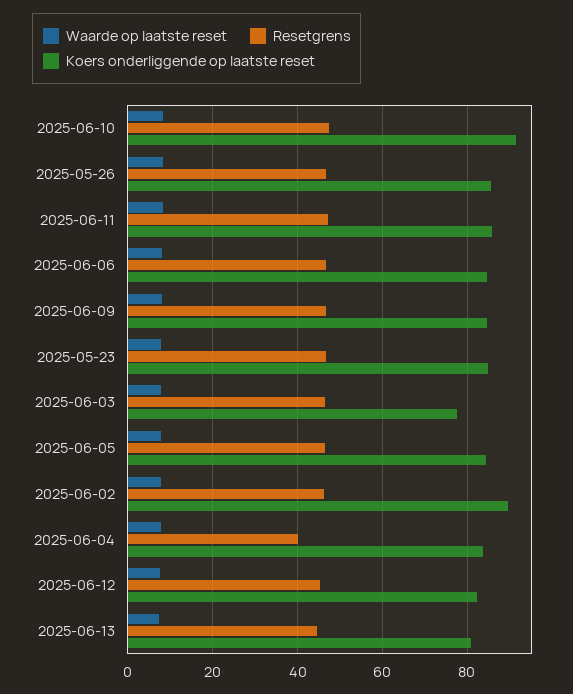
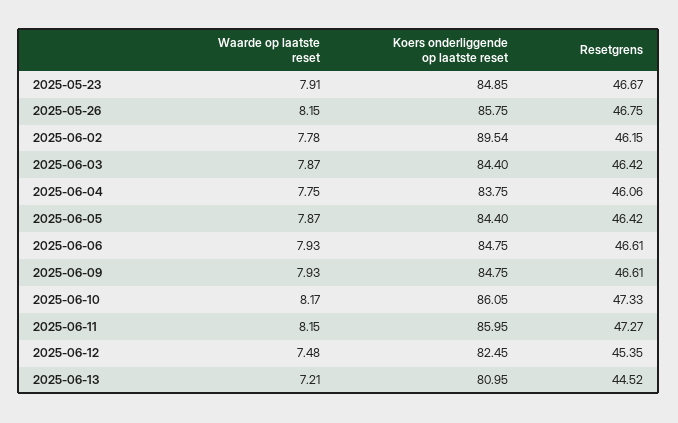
Koers onderliggende op laatste reset, 2025-06-10: 92 -> 86.05
Koers onderliggende op laatste reset, 2025-06-03: 78 -> 84.4
Resetgrens, 2025-06-04: 40 -> 46.06

